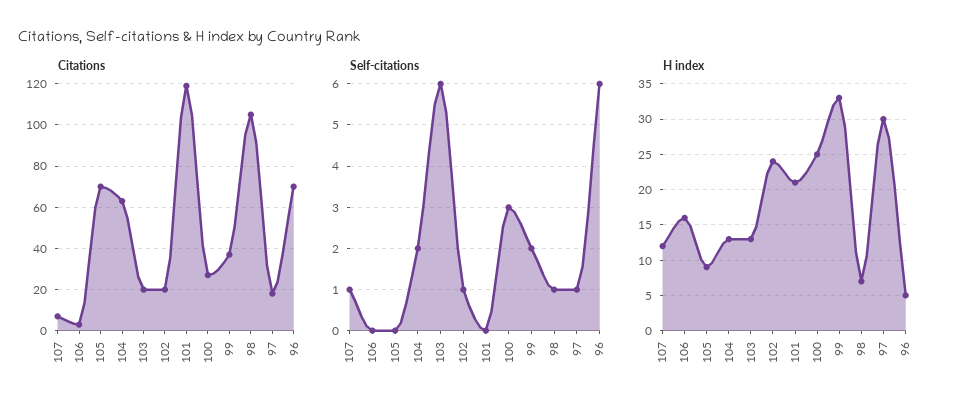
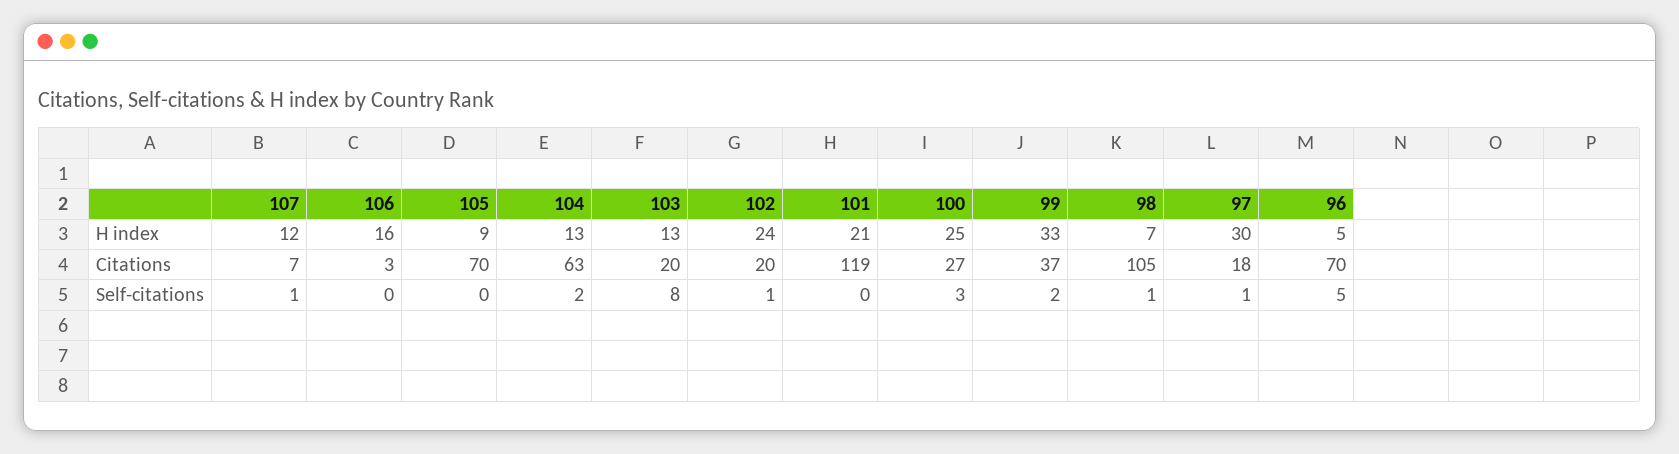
Self-citations, 103: 6 -> 8
Self-citations, 96: 6 -> 5

